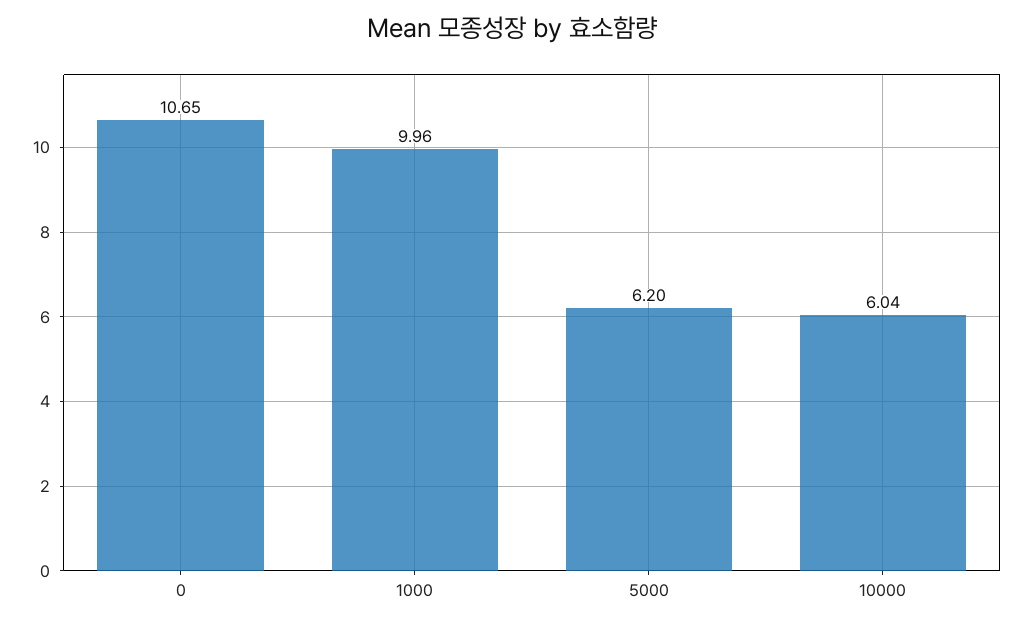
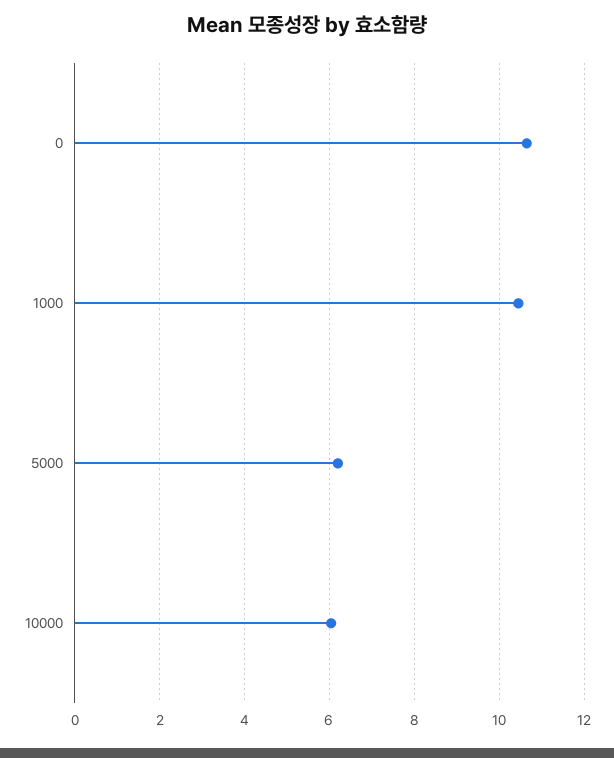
1000: 9.96 -> 10.4

